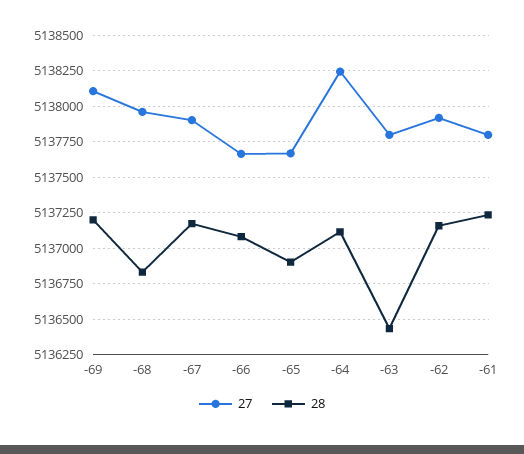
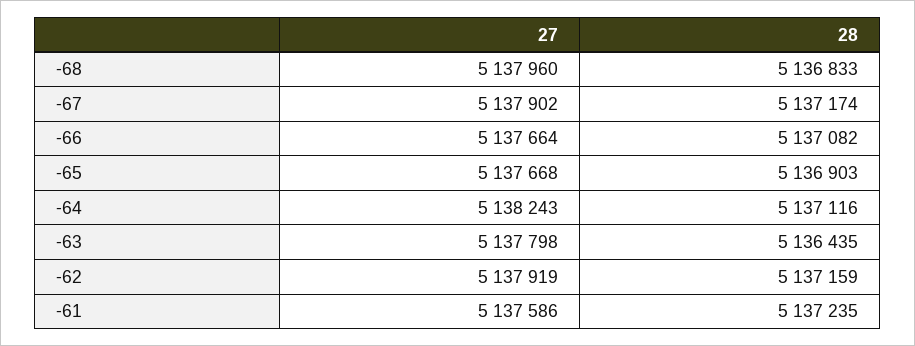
27, -69: 5138100 -> none
28, -69: 5137200 -> none
27, -61: 5137800 -> 5137586

